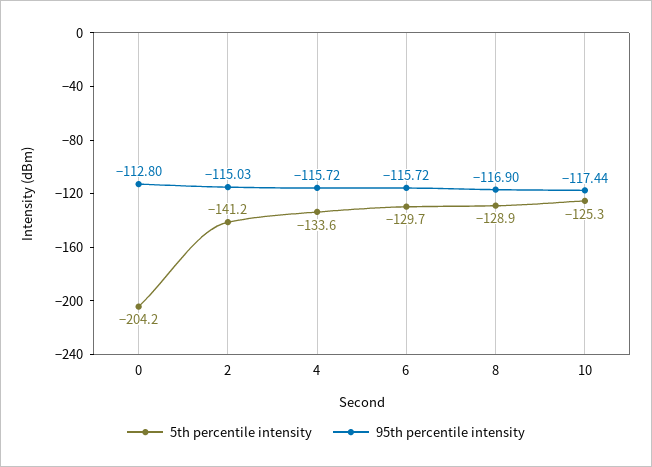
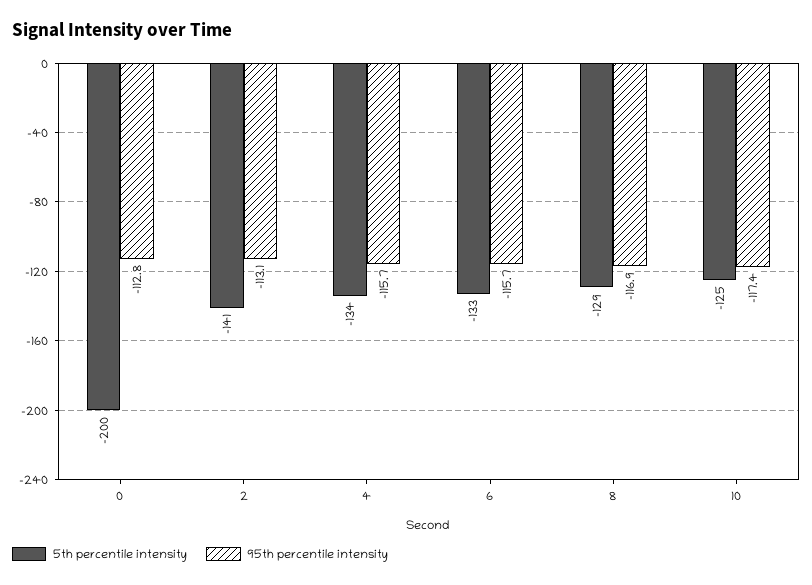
5th percentile intensity, 0: -204.2 -> -200
95th percentile intensity, 2: -115.03 -> -113.1
5th percentile intensity, 6: -129.7 -> -133

